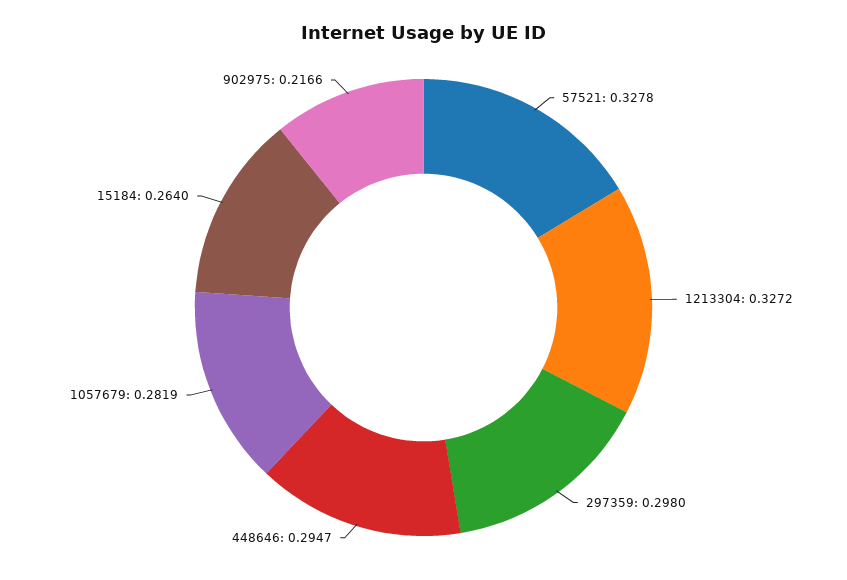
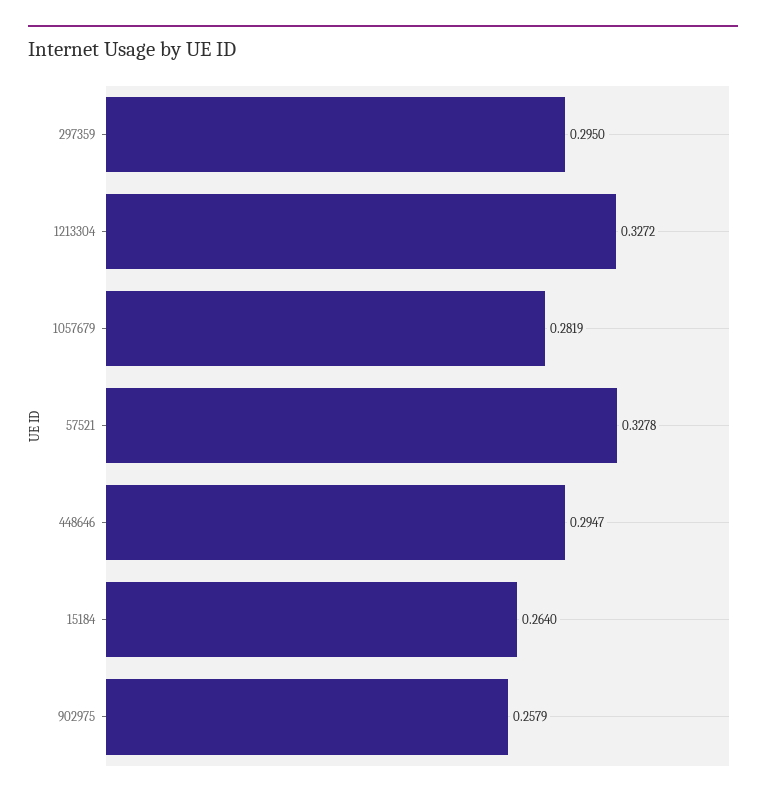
297359: 0.298 -> 0.295
902975: 0.2166 -> 0.2579

